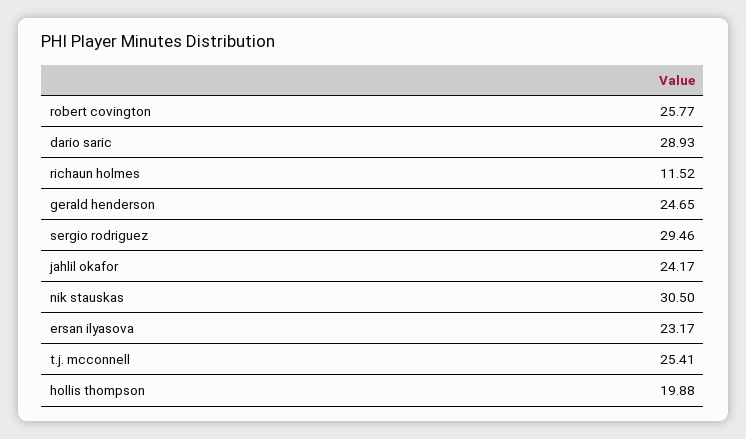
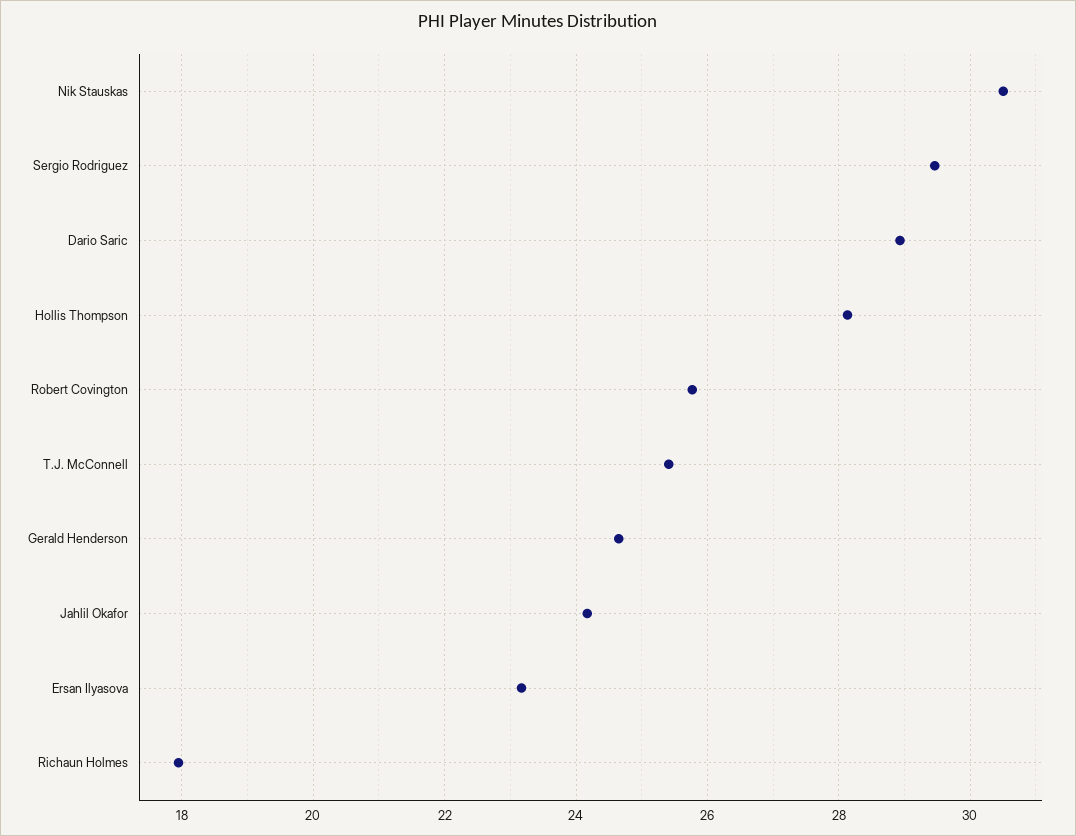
richaun holmes: 11.52 -> 18
hollis thompson: 19.88 -> 28.2

